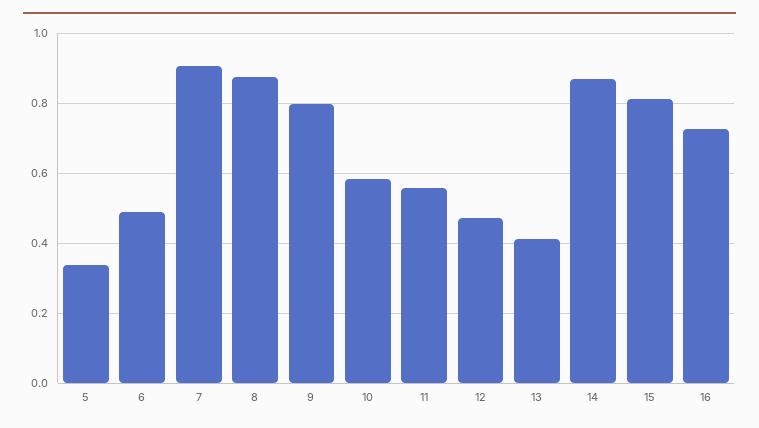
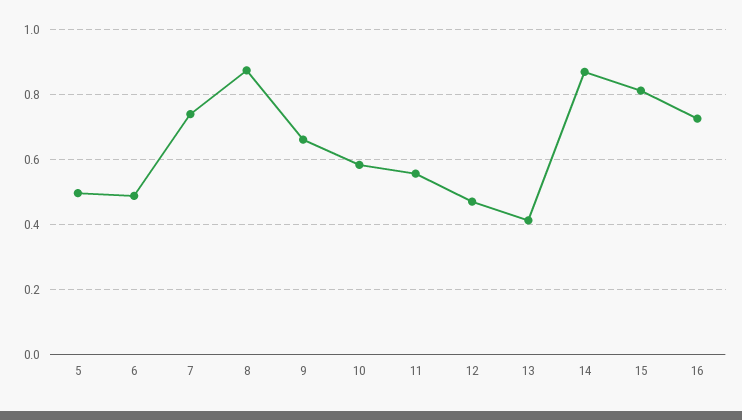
5: 0.34 -> 0.5
7: 0.9 -> 0.74
9: 0.8 -> 0.66

